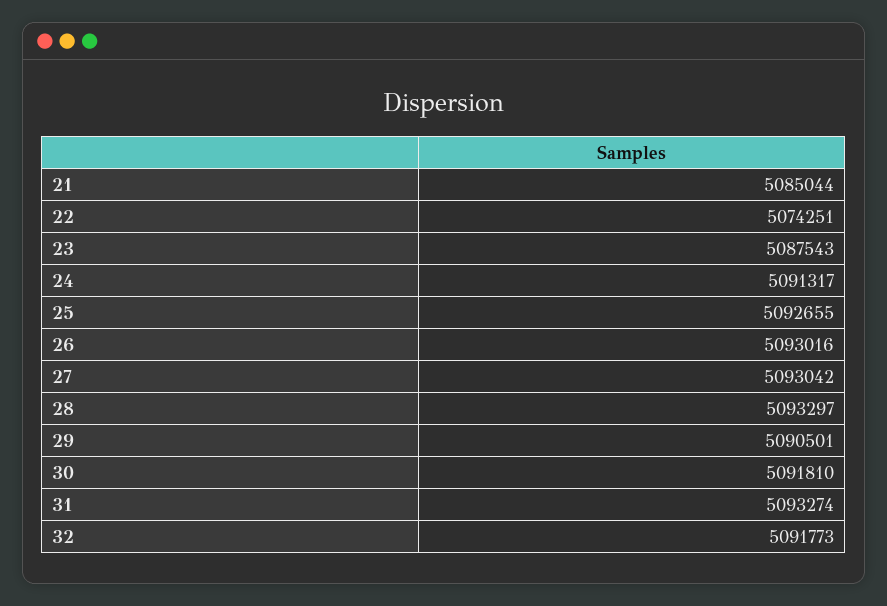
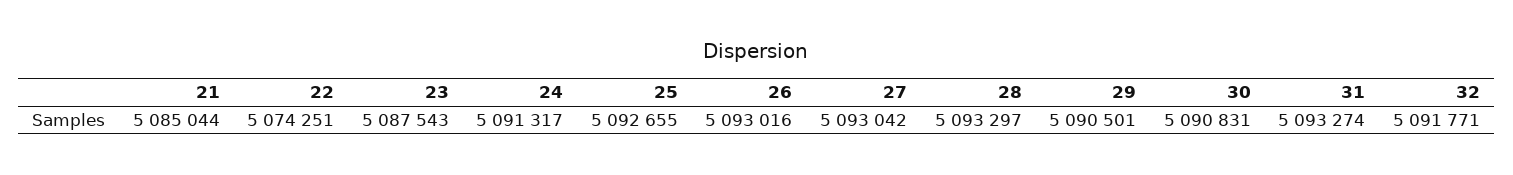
30: 5091810 -> 5090831
32: 5091773 -> 5091771

